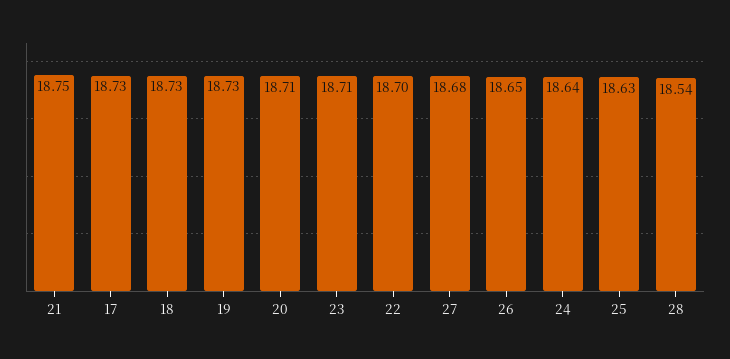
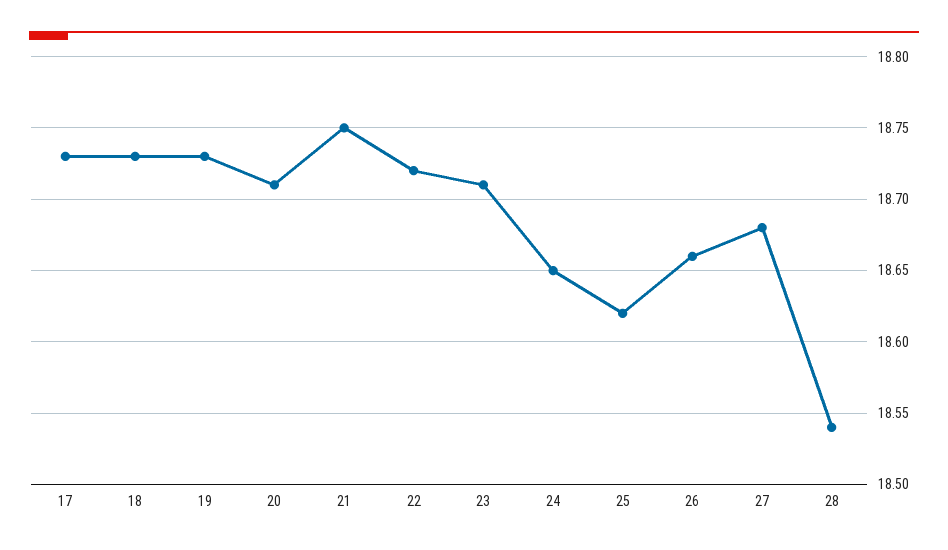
22: 18.7 -> 18.72
26: 18.65 -> 18.66
24: 18.64 -> 18.65
25: 18.63 -> 18.62

